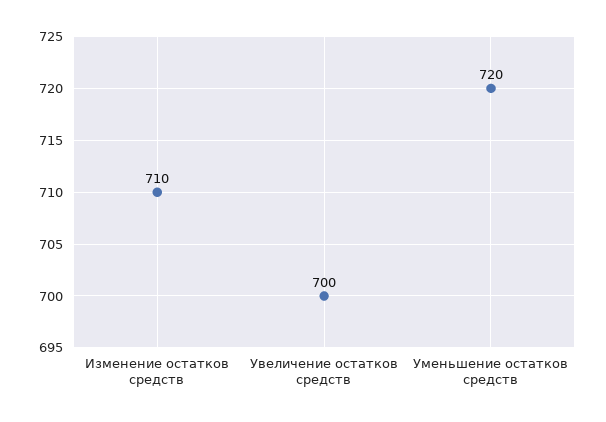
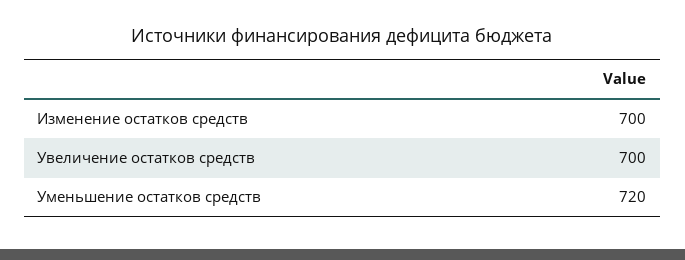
Изменение остатков средств: 710 -> 700

